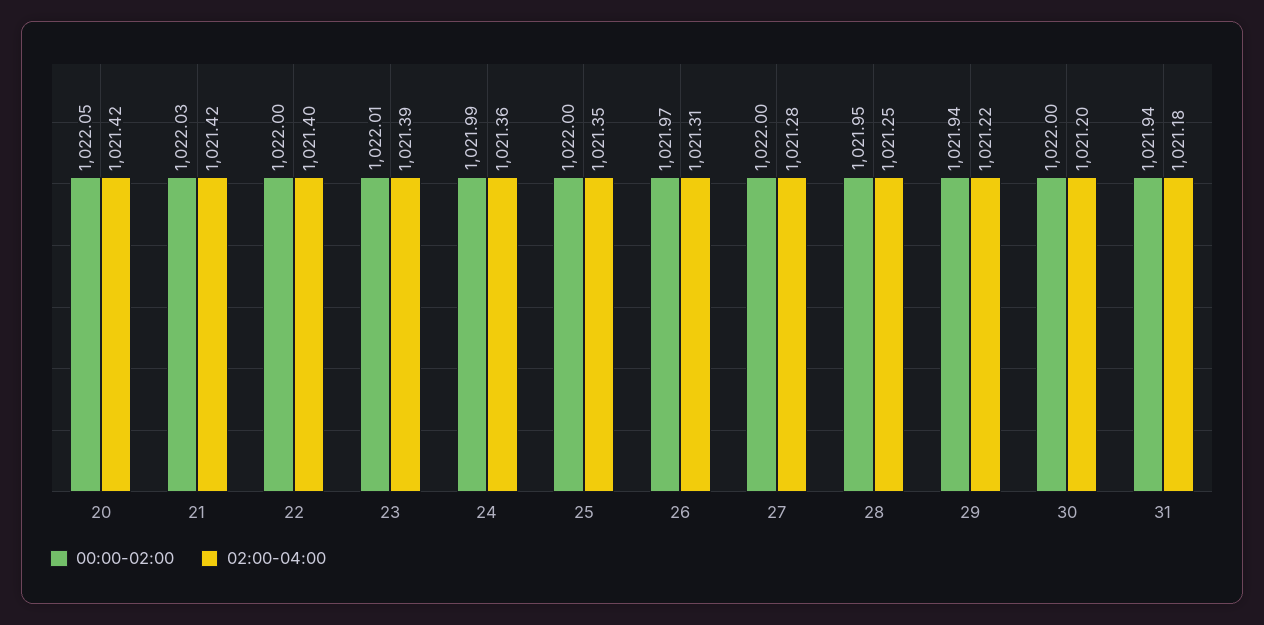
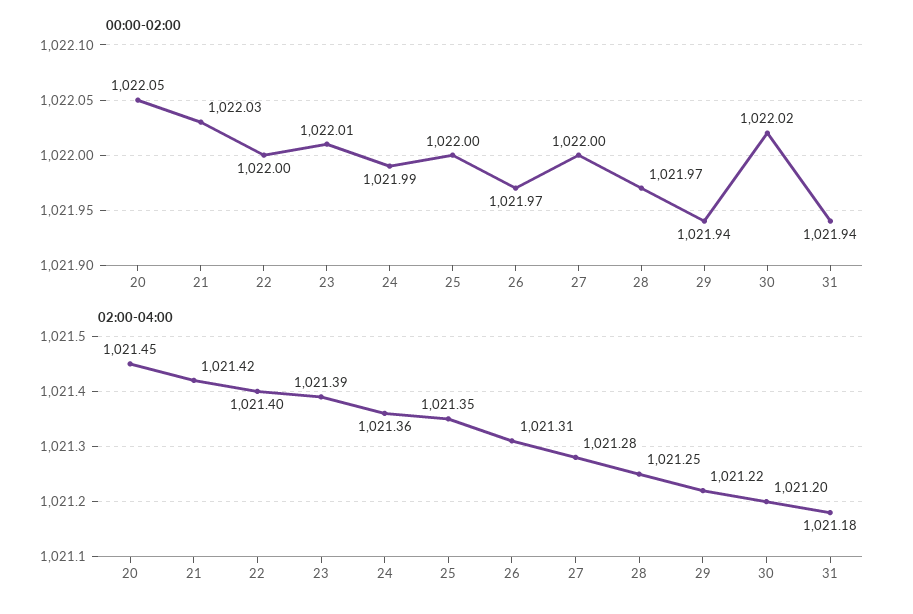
02:00-04:00, 20: 1021.42 -> 1021.45
00:00-02:00, 28: 1021.95 -> 1021.97
00:00-02:00, 30: 1022 -> 1022.02

